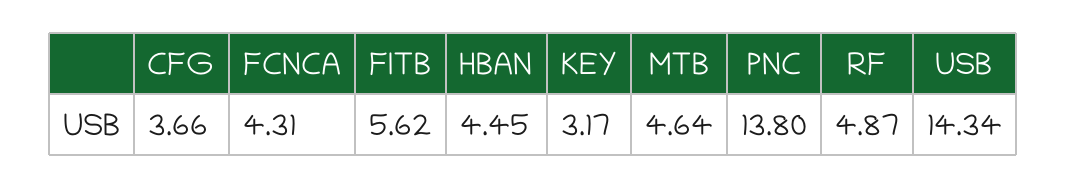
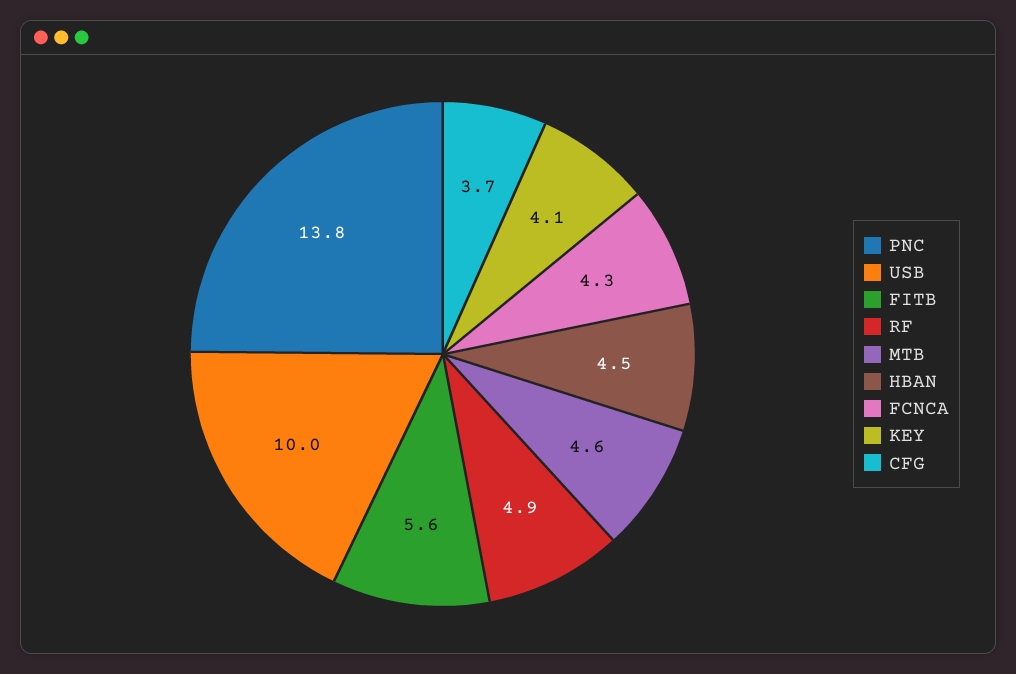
KEY: 3.17 -> 4.1
USB: 14.34 -> 10

